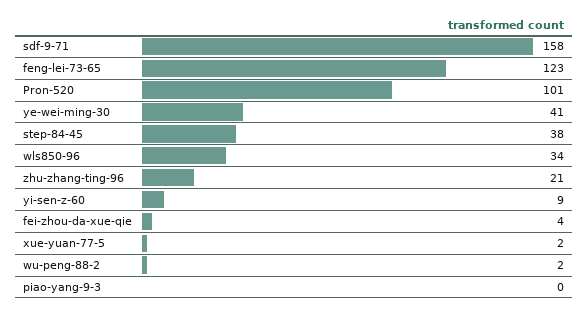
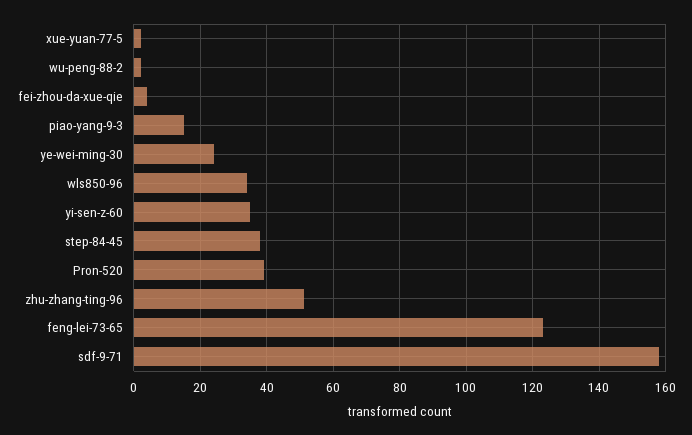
Pron-520: 101 -> 40
ye-wei-ming-30: 41 -> 25
zhu-zhang-ting-96: 21 -> 50
yi-sen-z-60: 9 -> 35
piao-yang-9-3: 0 -> 15

